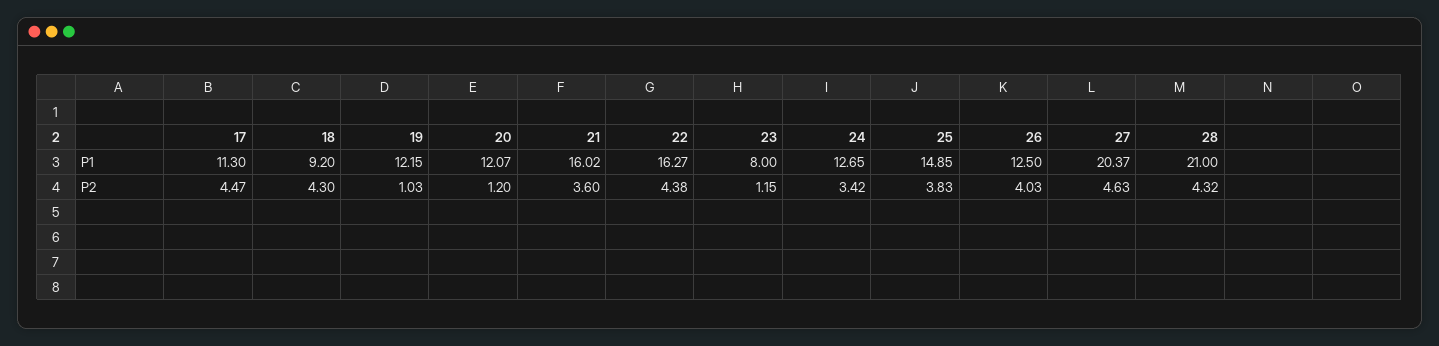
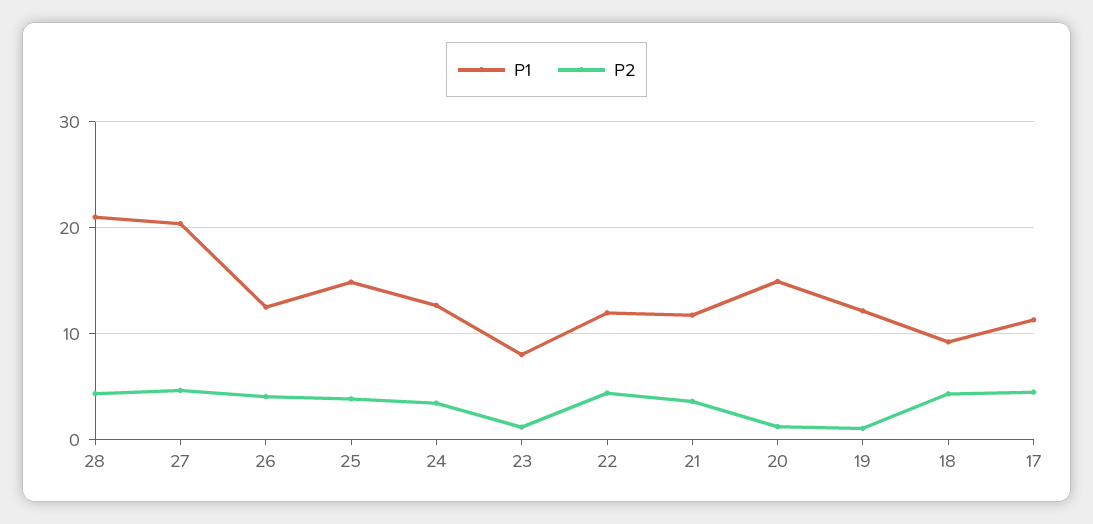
P1, 20: 12.07 -> 15
P1, 21: 16.02 -> 12
P1, 22: 16.27 -> 12

